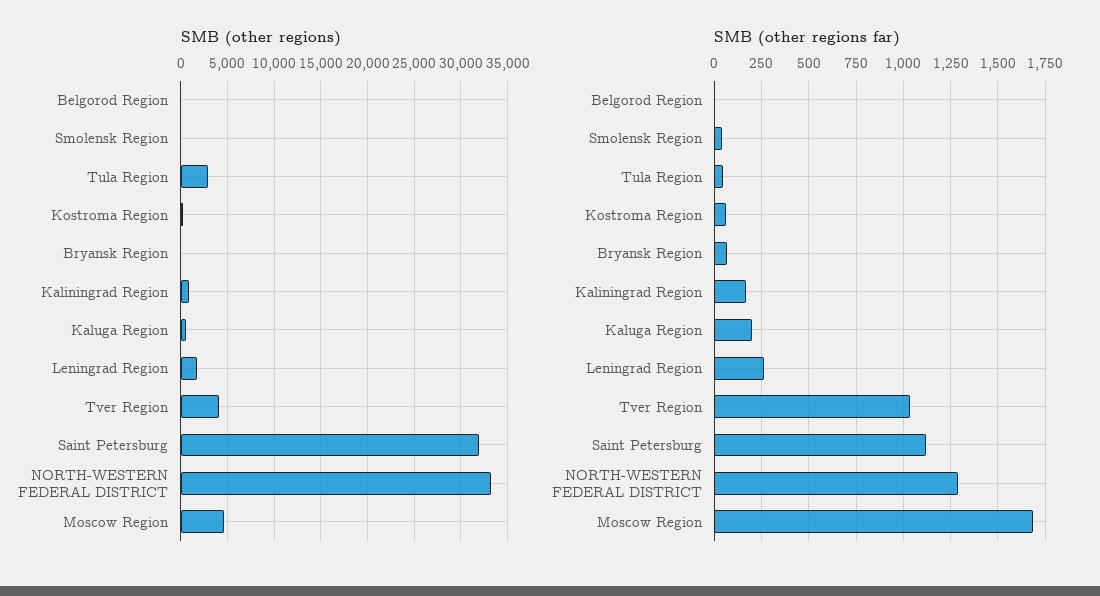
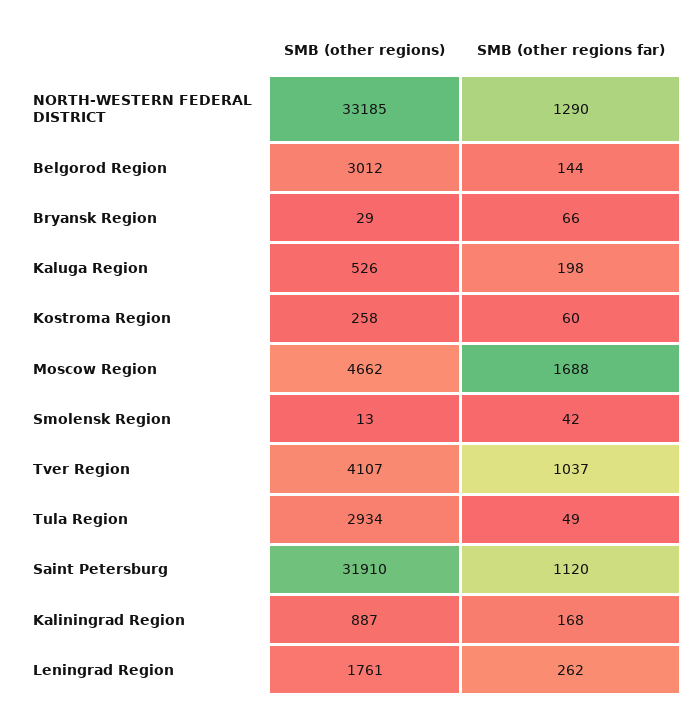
SMB (other regions), Belgorod Region: 0 -> 3012
SMB (other regions far), Belgorod Region: 0 -> 144

